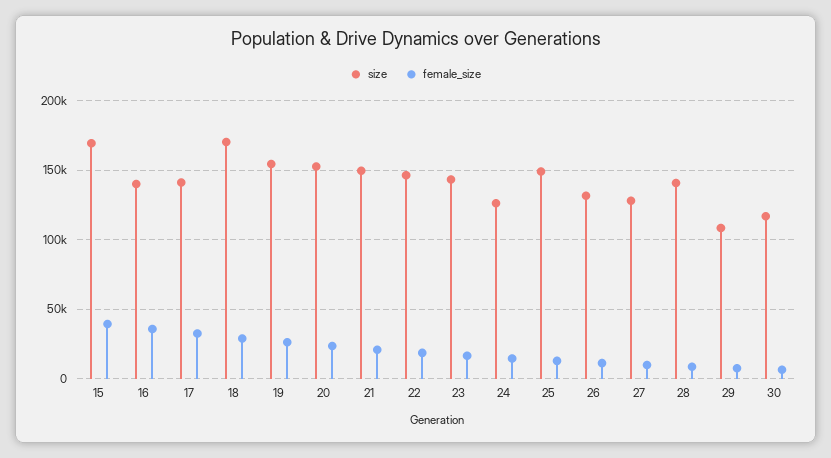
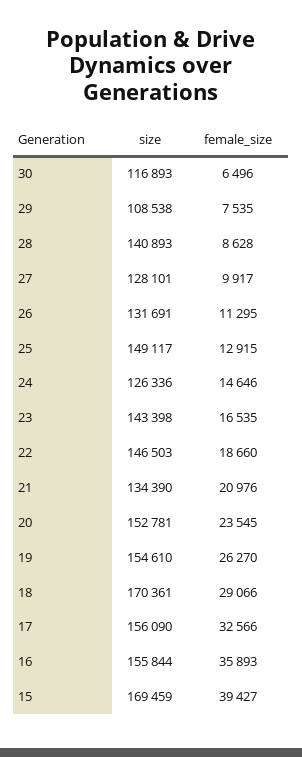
size, 16: 140000 -> 155844
size, 17: 140000 -> 156090
size, 21: 150000 -> 134390

